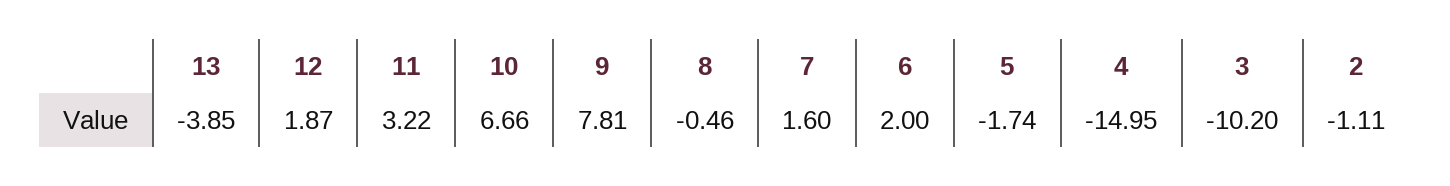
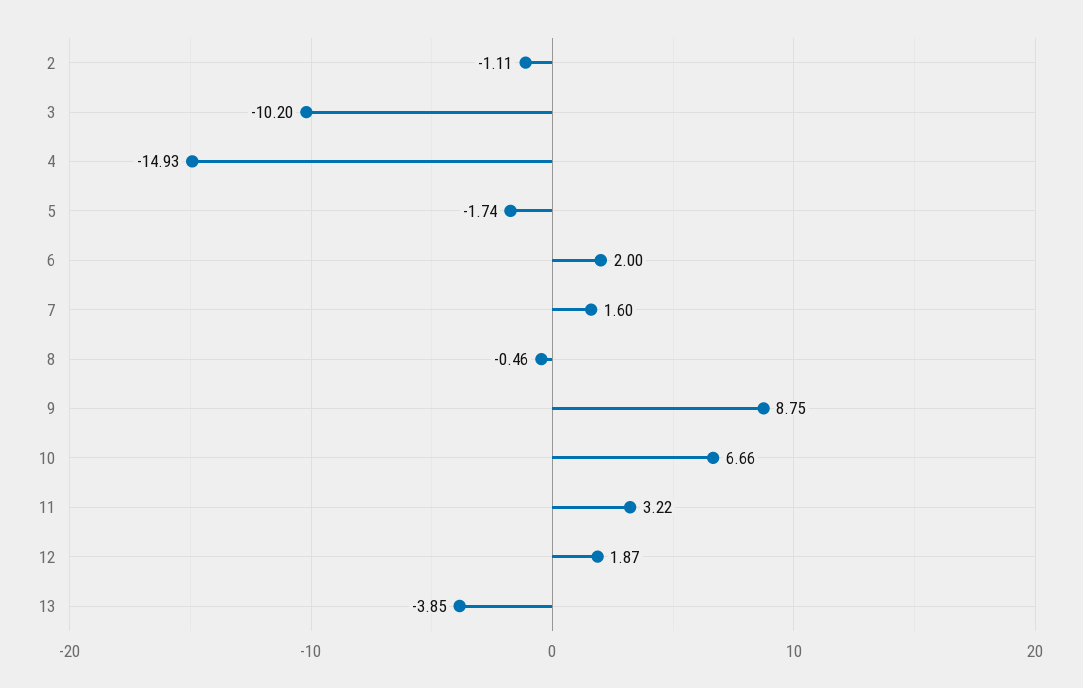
9: 7.81 -> 8.75
4: -14.95 -> -14.93

